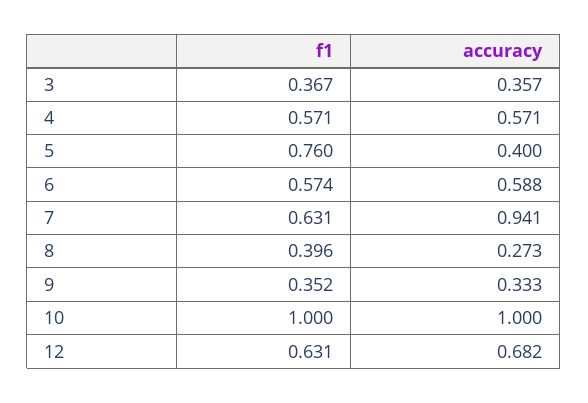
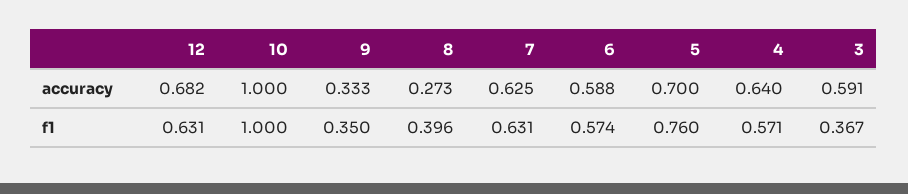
accuracy, 3: 0.357 -> 0.591
accuracy, 4: 0.571 -> 0.64
accuracy, 5: 0.4 -> 0.7
accuracy, 7: 0.941 -> 0.625
f1, 9: 0.352 -> 0.35

